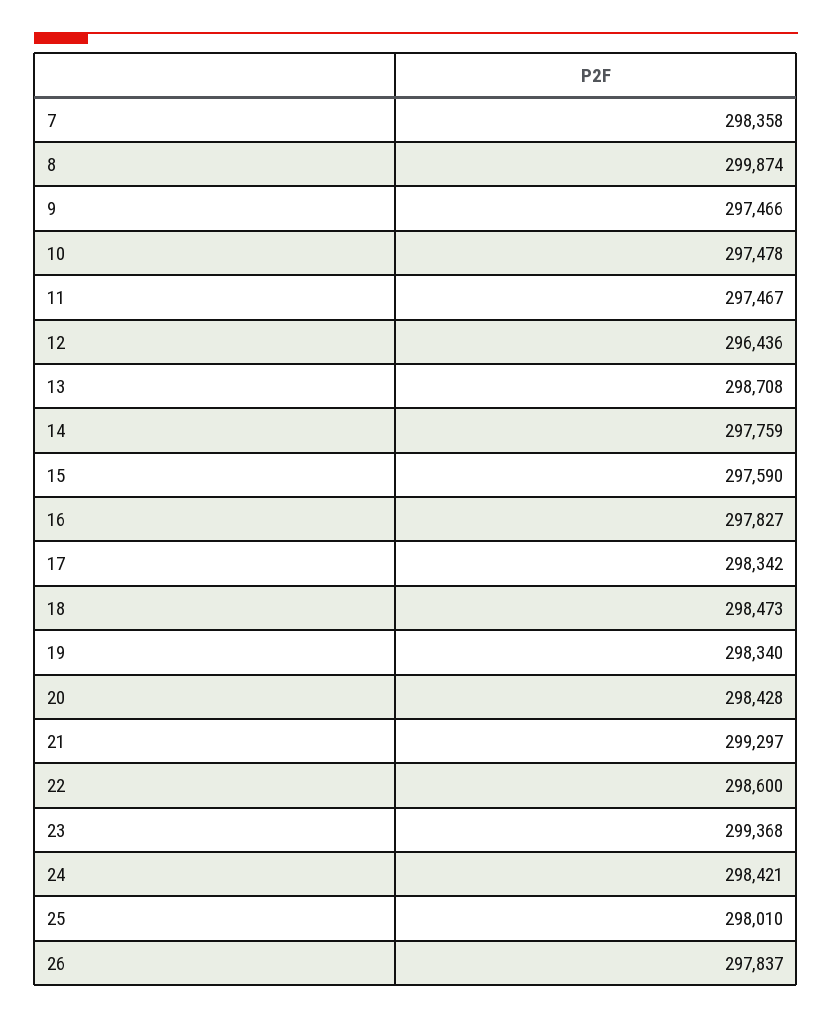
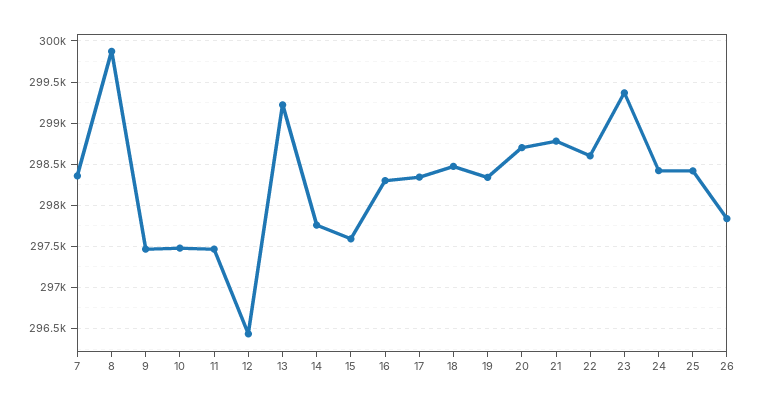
13: 298708 -> 299200
16: 297827 -> 298300
20: 298428 -> 298700
21: 299297 -> 298800
25: 298010 -> 298400

